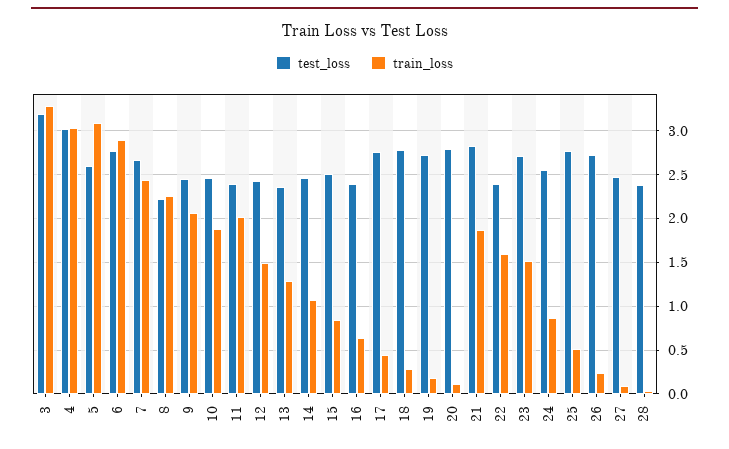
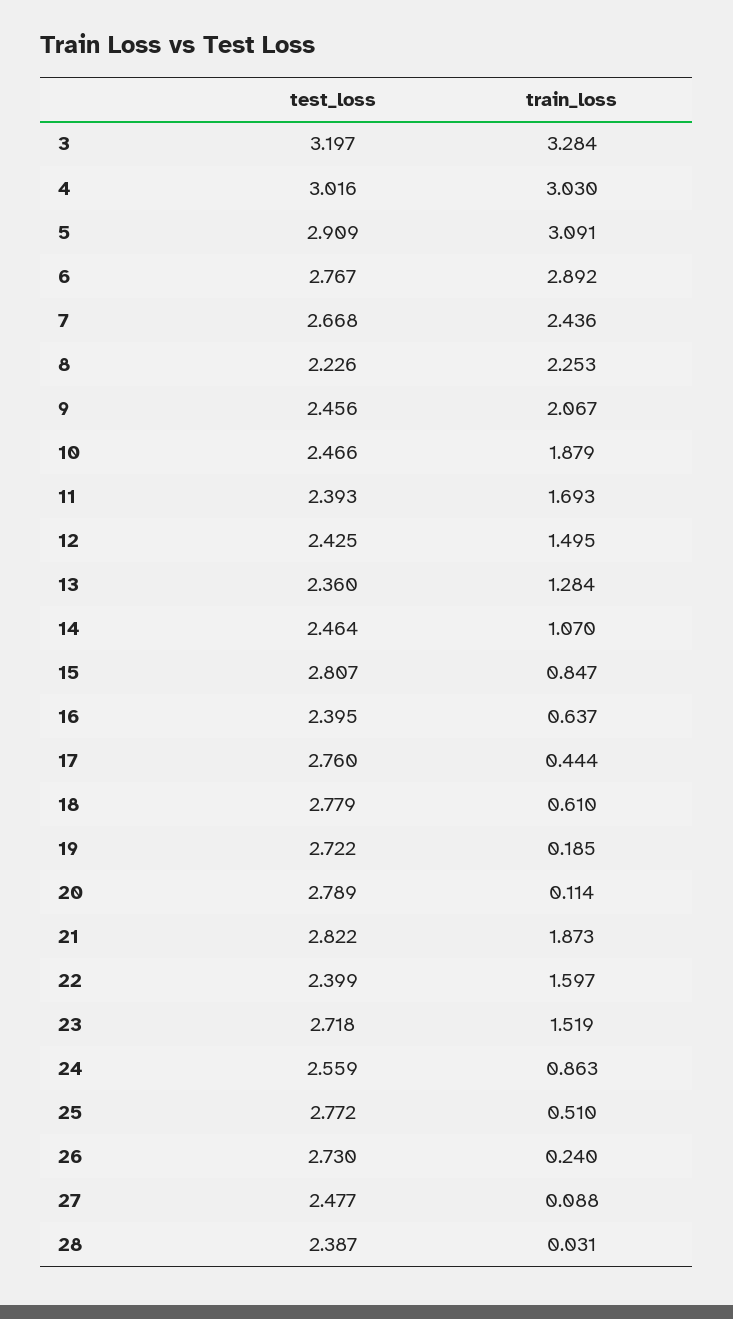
test_loss, 5: 2.6 -> 2.909
train_loss, 11: 2 -> 1.693
test_loss, 15: 2.5 -> 2.807
train_loss, 18: 0.3 -> 0.61

